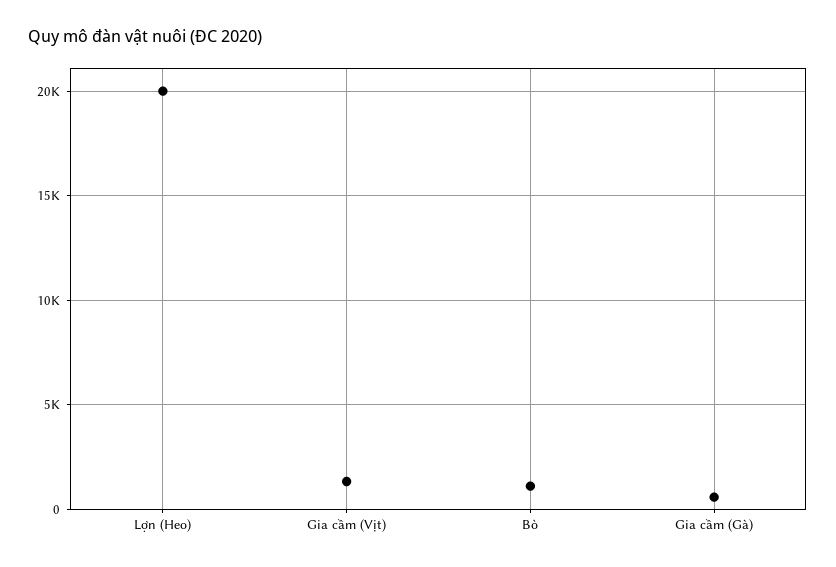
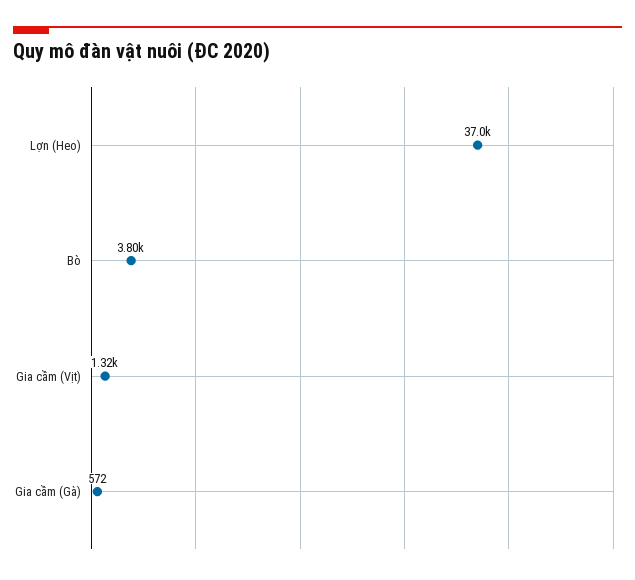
Lợn (Heo): 20000 -> 37000
Bò: 1000 -> 3800

